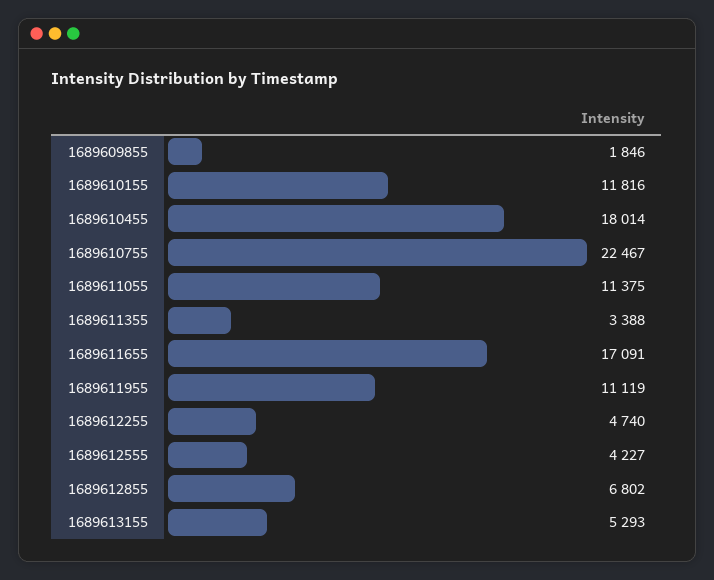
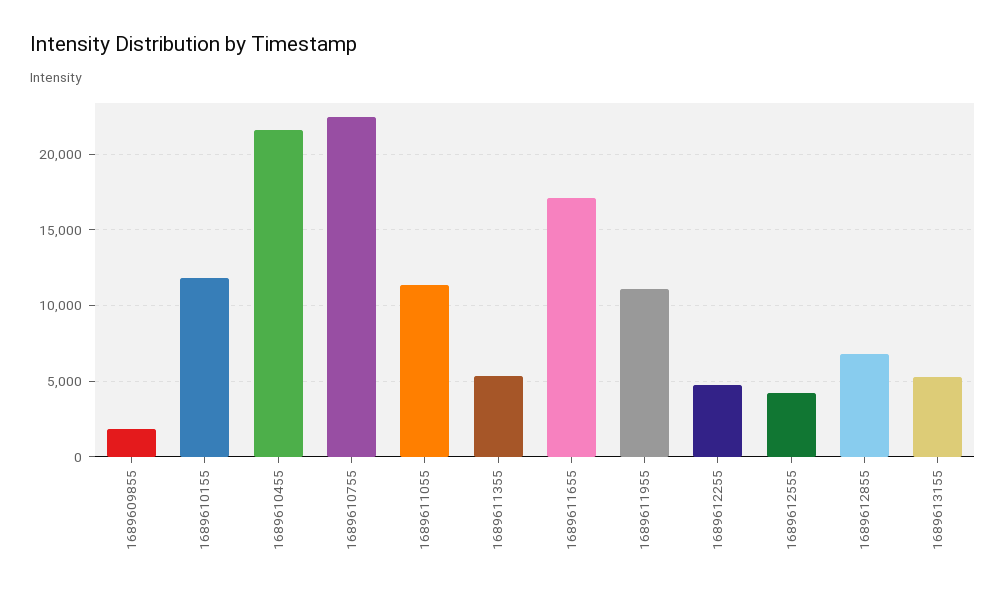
1689610455: 18014 -> 21500
1689611355: 3388 -> 5500

